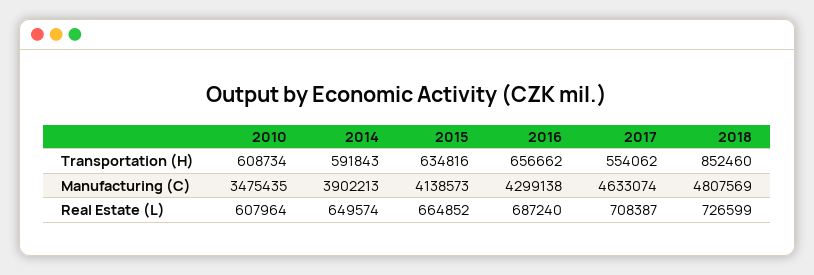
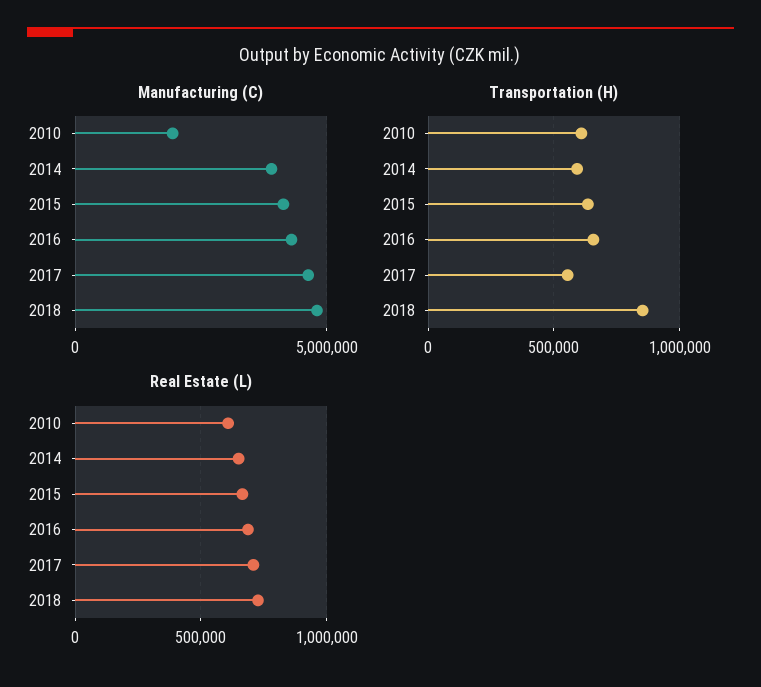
Manufacturing (C), 2010: 3475435 -> 2000000

